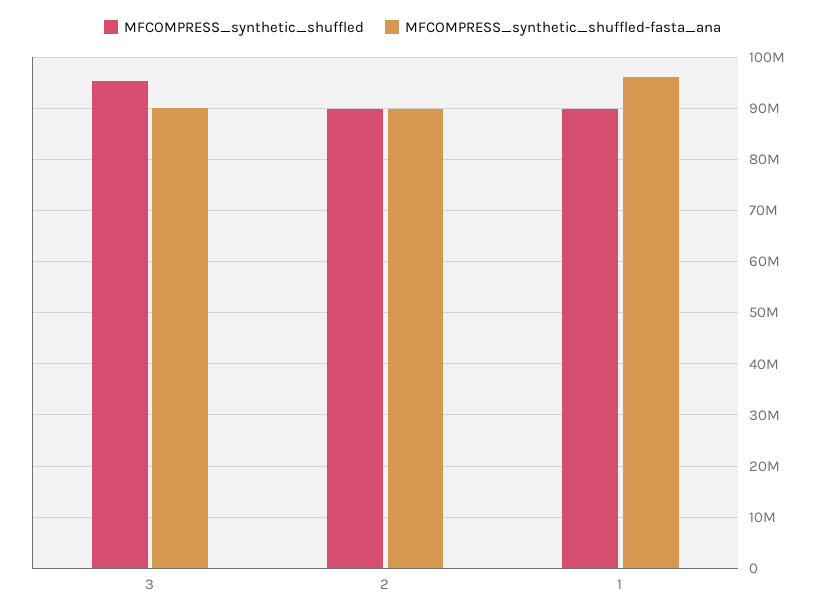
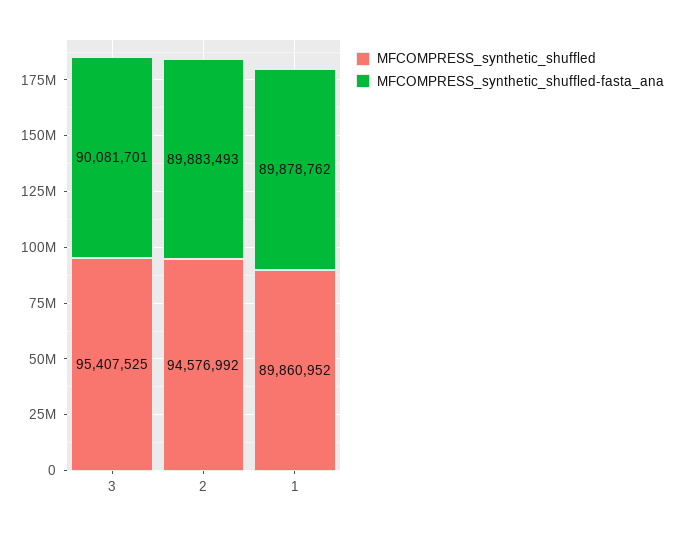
MFCOMPRESS_synthetic_shuffled, 2: 90000000 -> 94576992
MFCOMPRESS_synthetic_shuffled-fasta_ana, 1: 96000000 -> 89878762

